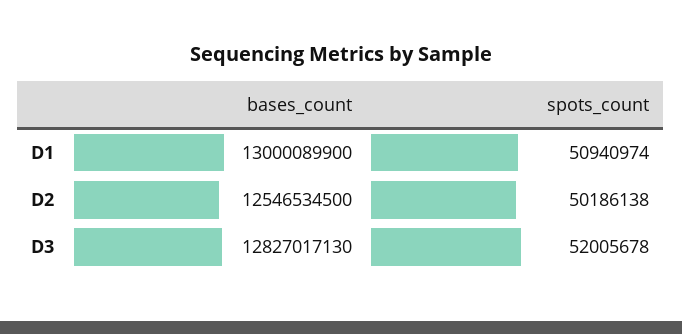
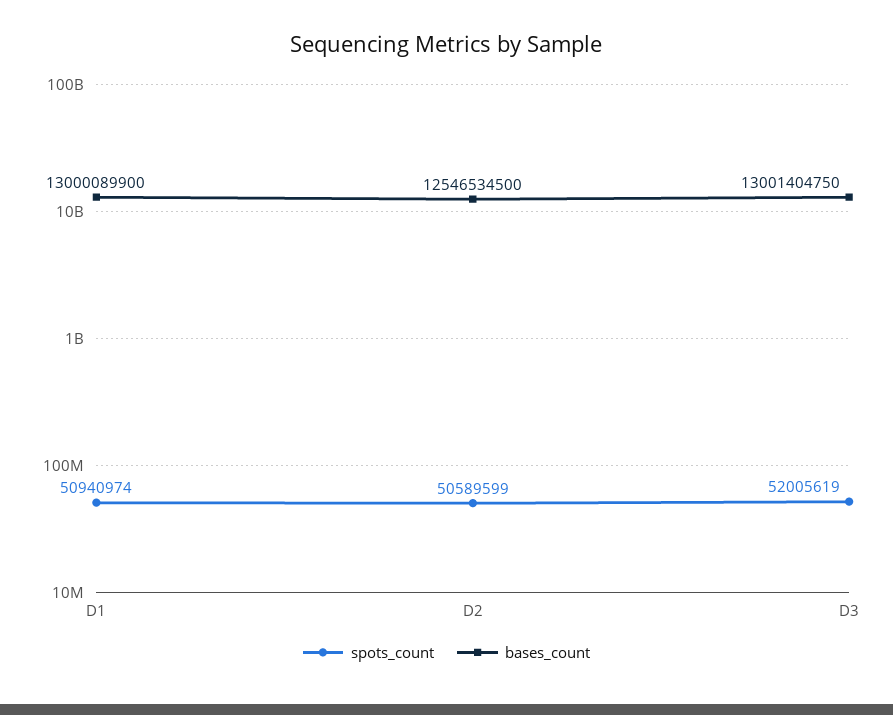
spots_count, D2: 50186138 -> 50589599
bases_count, D3: 12827017130 -> 13001404750
spots_count, D3: 52005678 -> 52005619

